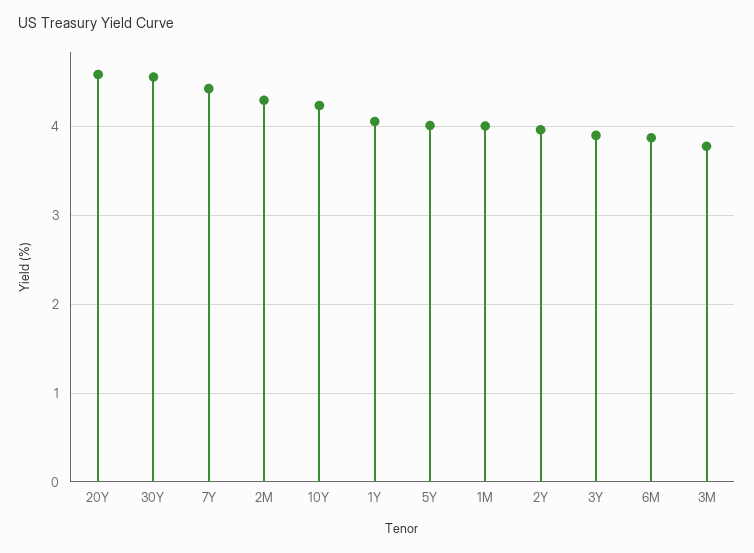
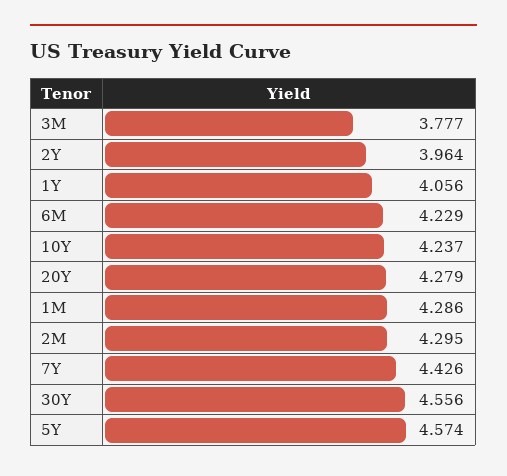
20Y: 4.6 -> 4.279
5Y: 4 -> 4.574
1M: 4 -> 4.286
3Y: 3.9 -> none
6M: 3.9 -> 4.229

